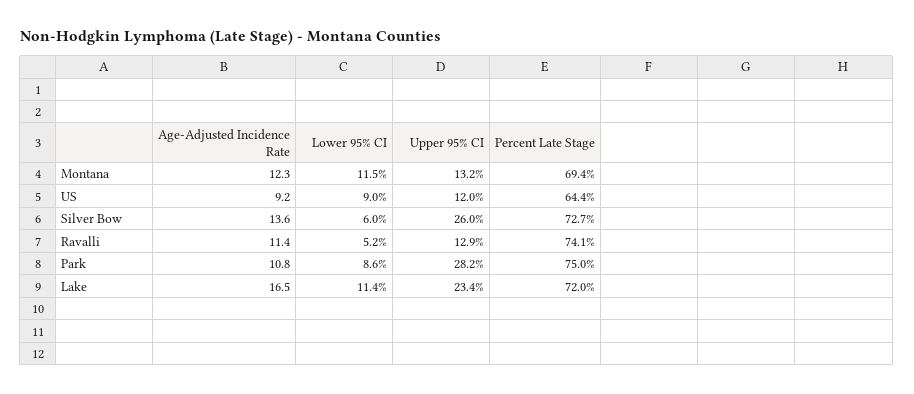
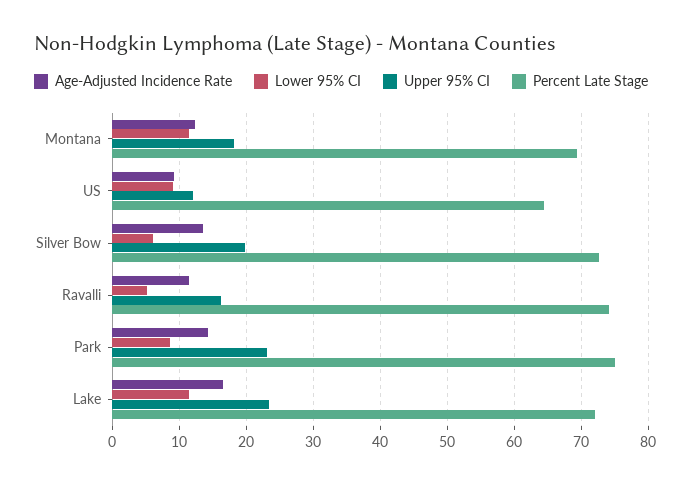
Upper 95% CI, Montana: 13.2 -> 18
Upper 95% CI, Silver Bow: 26 -> 20
Upper 95% CI, Ravalli: 12.9 -> 16
Age-Adjusted Incidence Rate, Park: 10.8 -> 14
Upper 95% CI, Park: 28.2 -> 23

